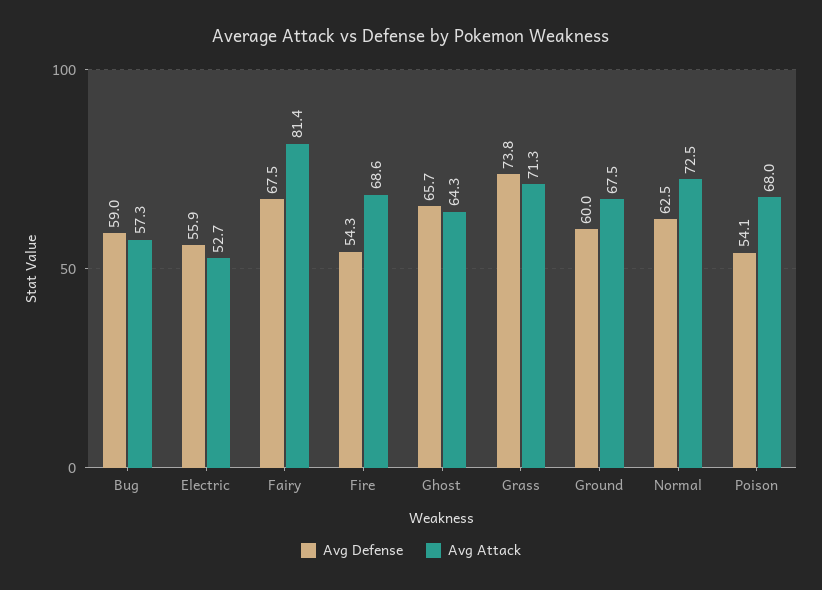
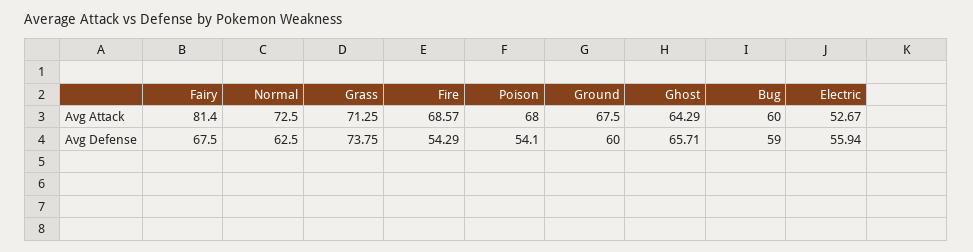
Avg Attack, Bug: 57.3 -> 60

